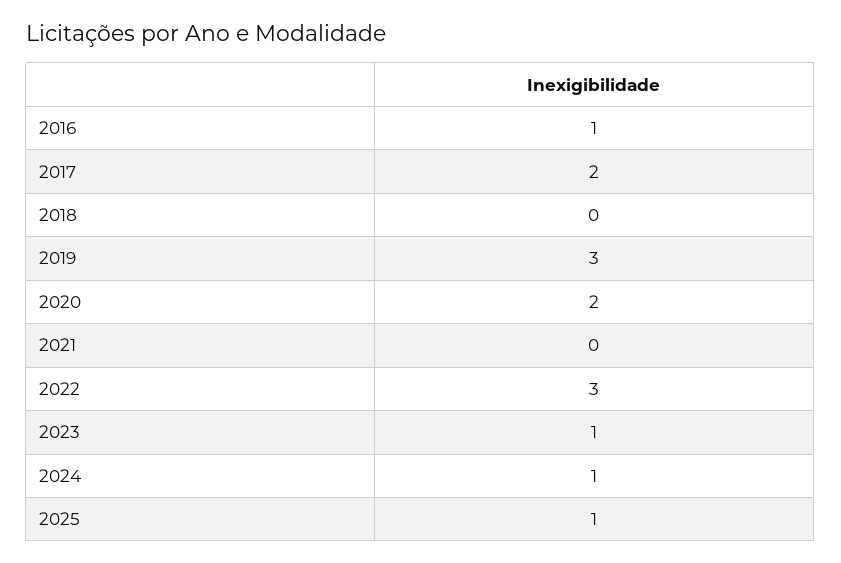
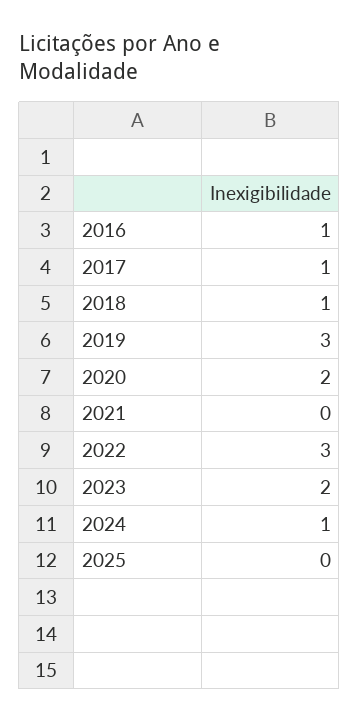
2017: 2 -> 1
2018: 0 -> 1
2023: 1 -> 2
2025: 1 -> 0

